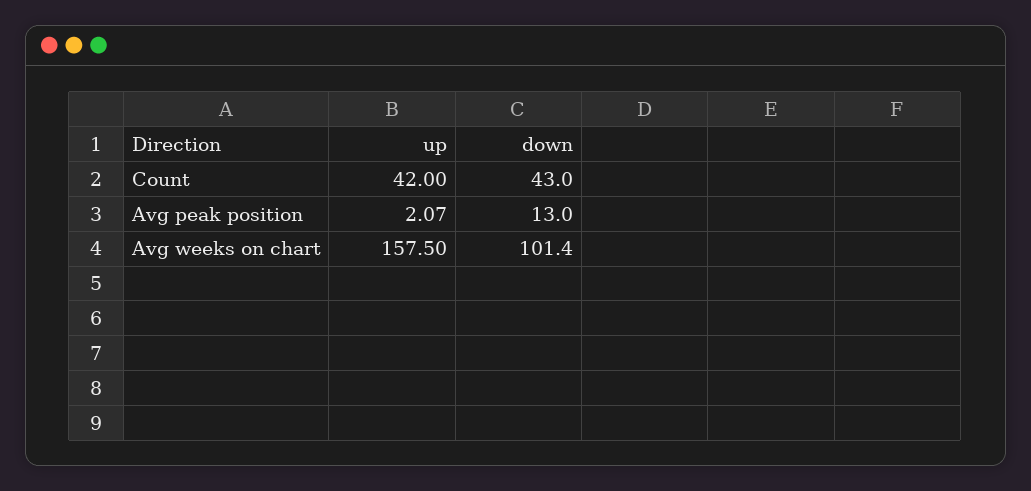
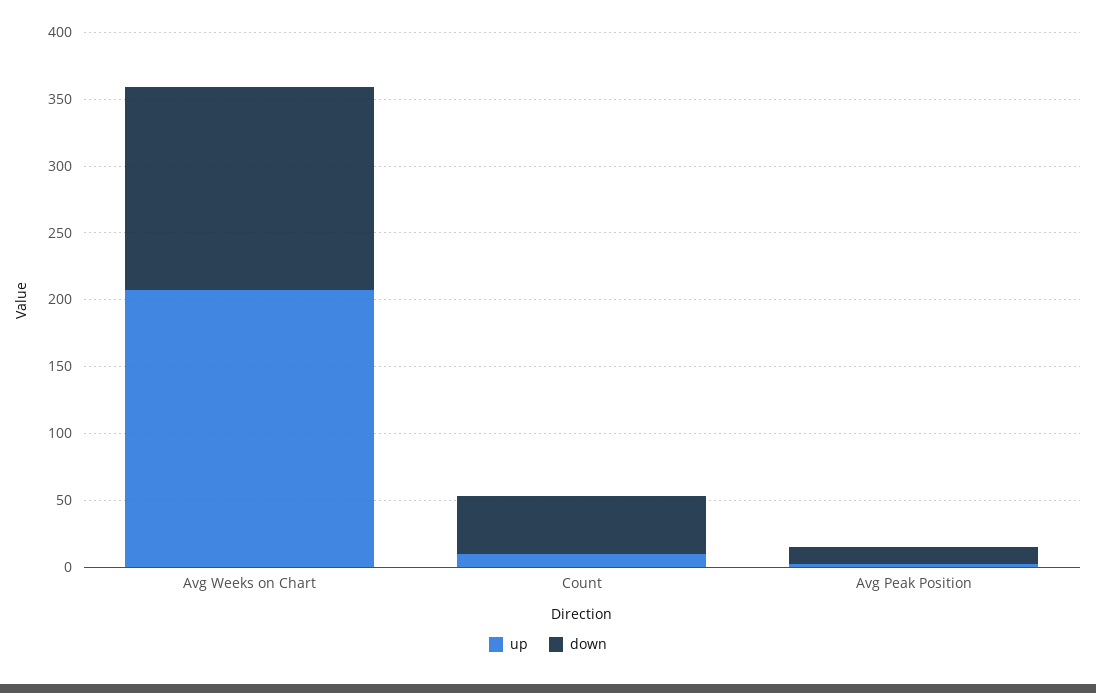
up, Count: 42 -> 10
up, Avg weeks on chart: 157.5 -> 210
down, Avg weeks on chart: 101.4 -> 150

